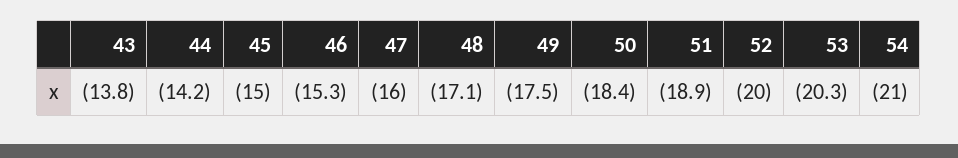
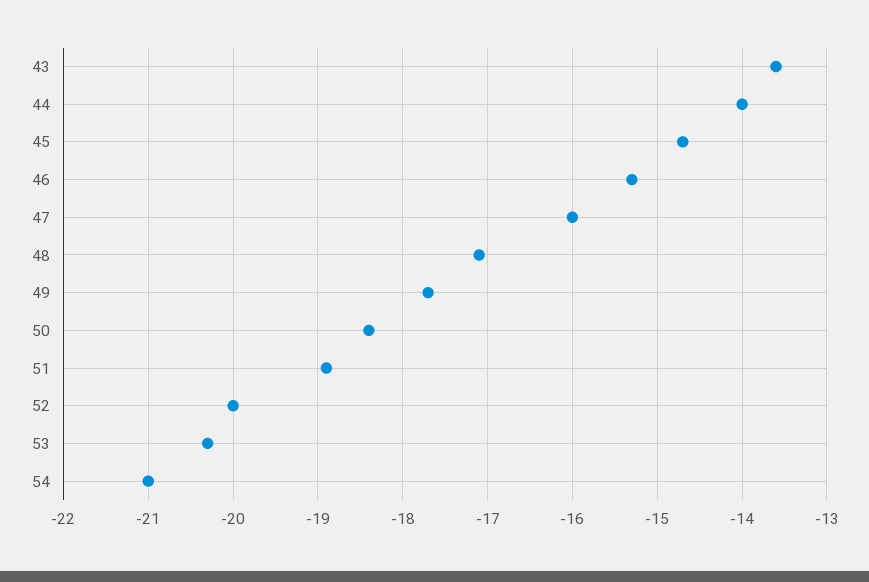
43: -13.8 -> -13.6
44: -14.2 -> -14
45: -15 -> -14.7
49: -17.5 -> -17.7

